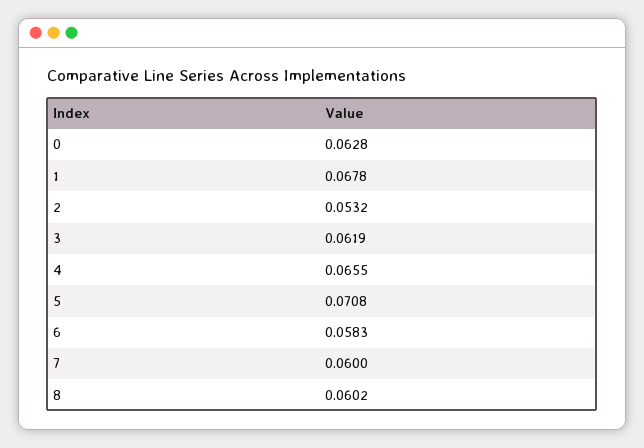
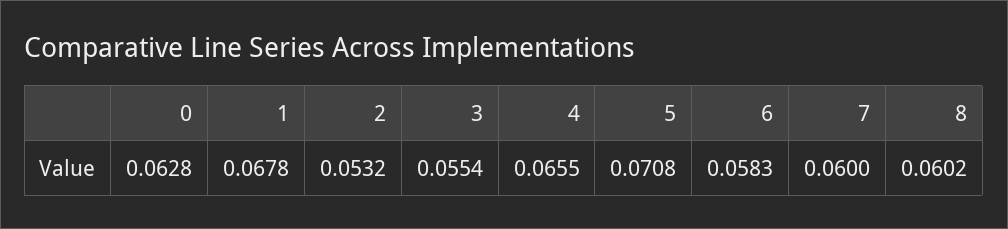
3: 0.0619 -> 0.0554

